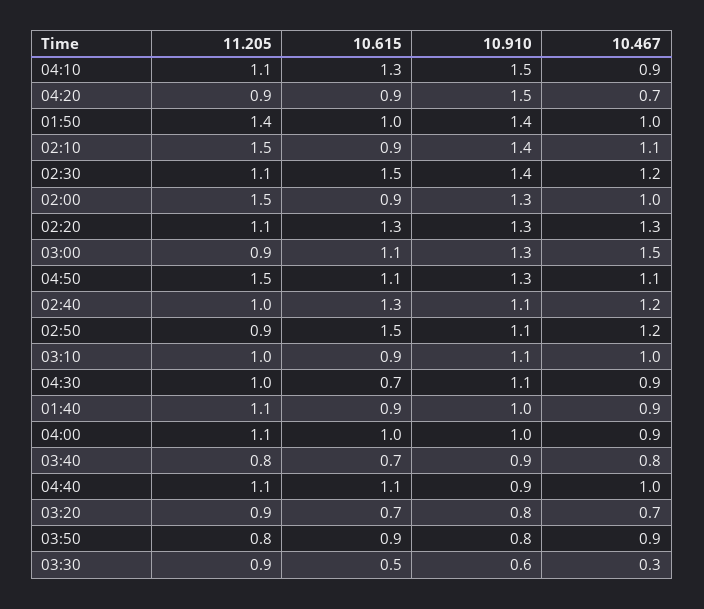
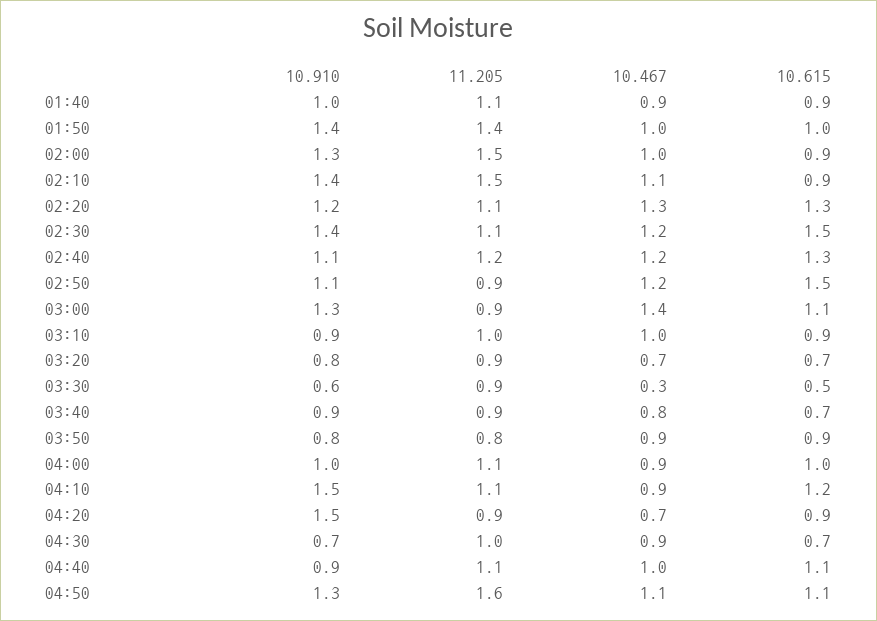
10.615, 04:10: 1.3 -> 1.2
10.910, 02:20: 1.3 -> 1.2
10.467, 03:00: 1.5 -> 1.4
11.205, 04:50: 1.5 -> 1.6
11.205, 02:40: 1 -> 1.2
10.910, 03:10: 1.1 -> 0.9
10.910, 04:30: 1.1 -> 0.7
11.205, 03:40: 0.8 -> 0.9

